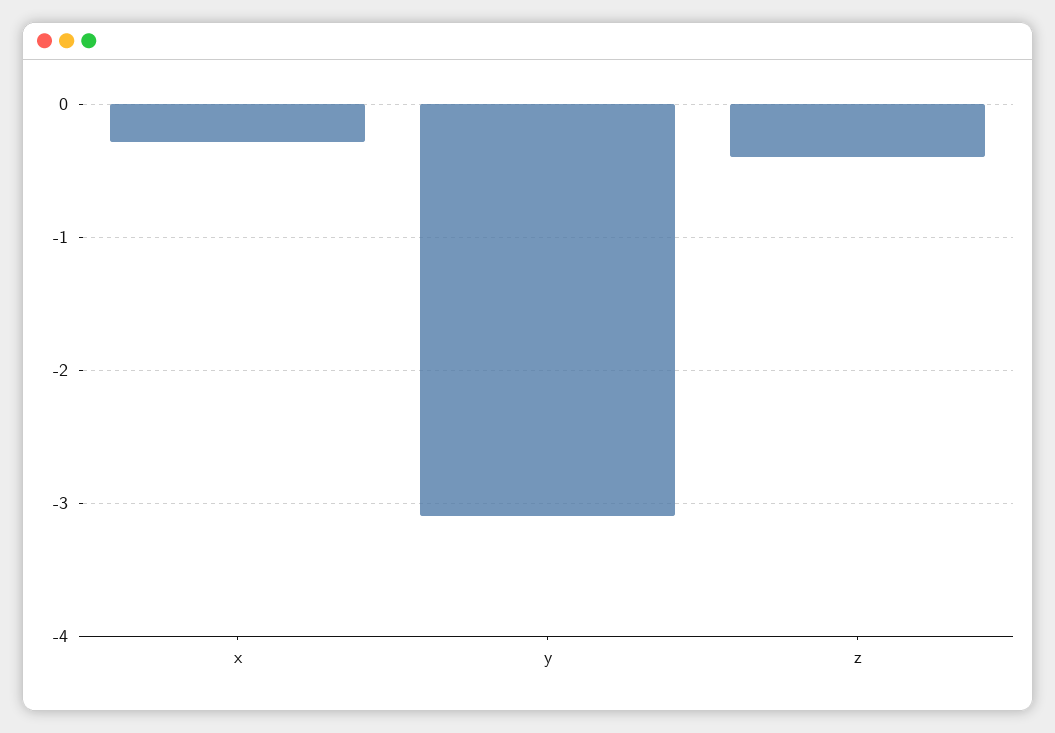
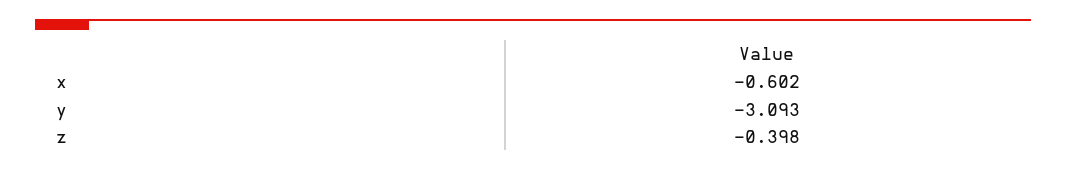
x: -0.3 -> -0.602

